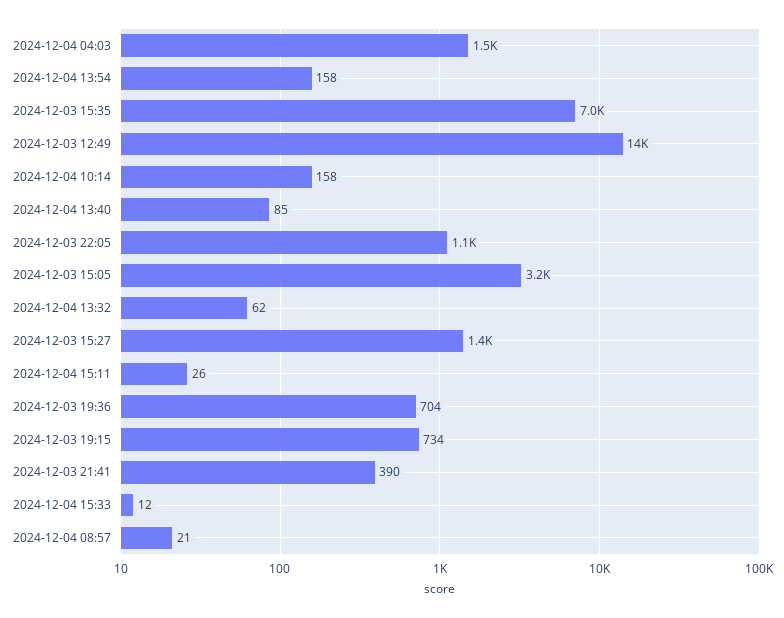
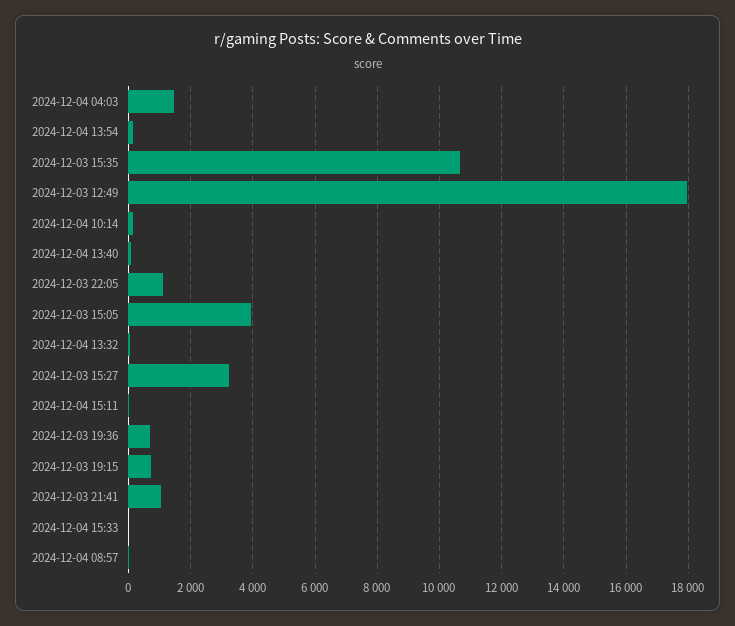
2024-12-03 15:35: 7000 -> 10600
2024-12-03 12:49: 14000 -> 18000
2024-12-03 15:05: 3200 -> 4000
2024-12-03 15:27: 1400 -> 3200
2024-12-03 21:41: 390 -> 1000

